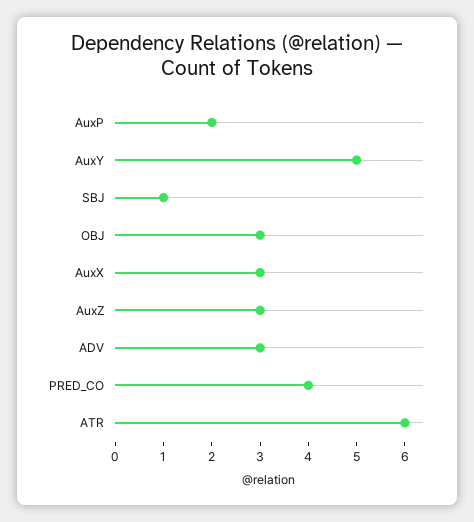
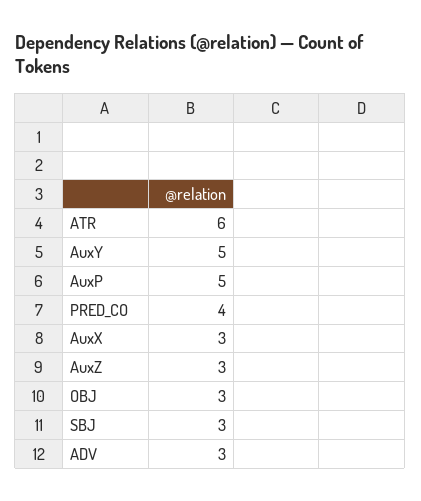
AuxP: 2 -> 5
SBJ: 1 -> 3

